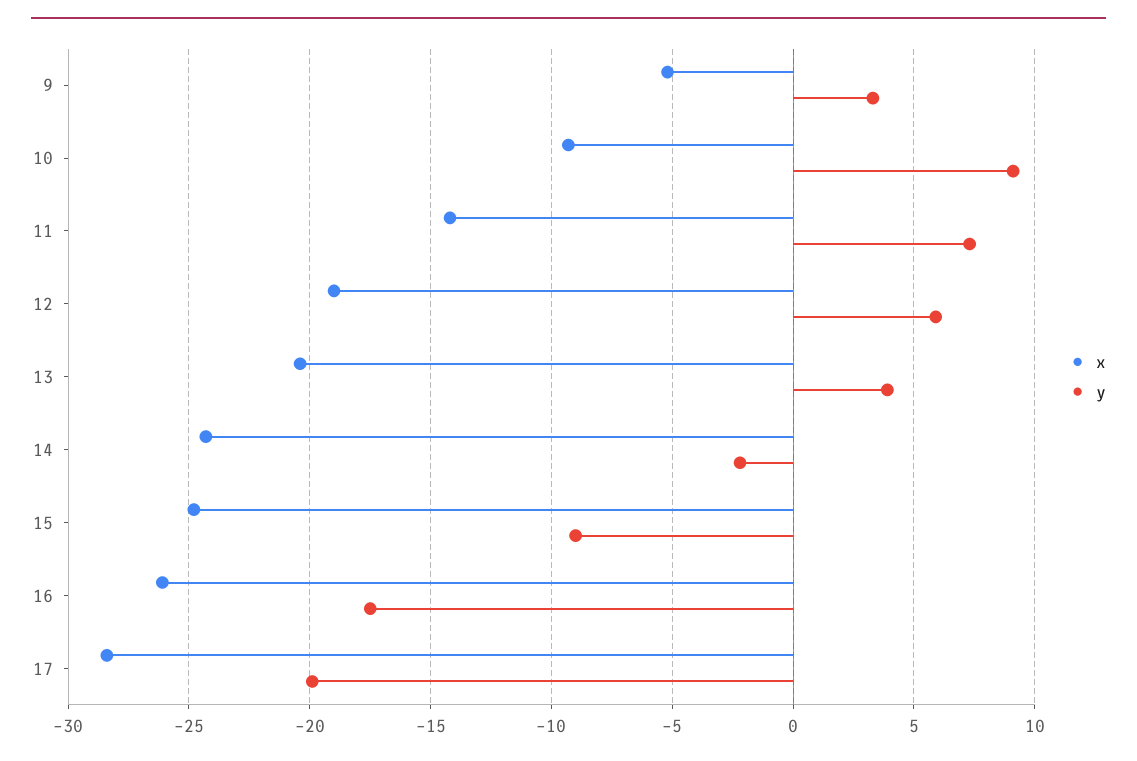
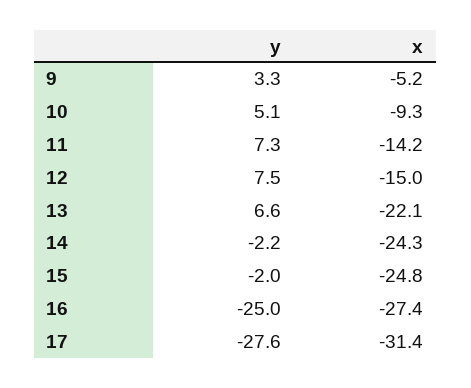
y, 10: 9 -> 5.1
x, 12: -19 -> -15
y, 12: 6 -> 7.5
x, 13: -20.5 -> -22.1
y, 13: 4 -> 6.6
y, 15: -9 -> -2
x, 16: -26 -> -27.4
y, 16: -17.5 -> -25
x, 17: -28.5 -> -31.4
y, 17: -20 -> -27.6

